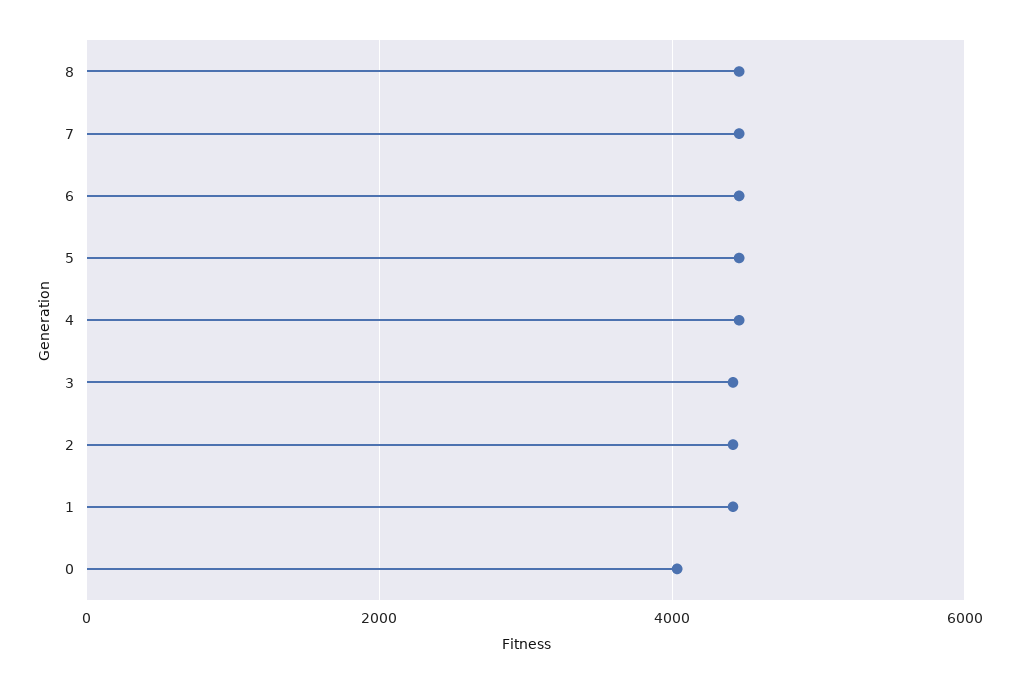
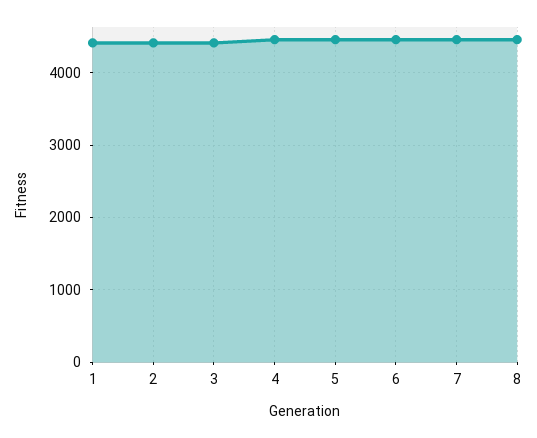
0: 4000 -> none

